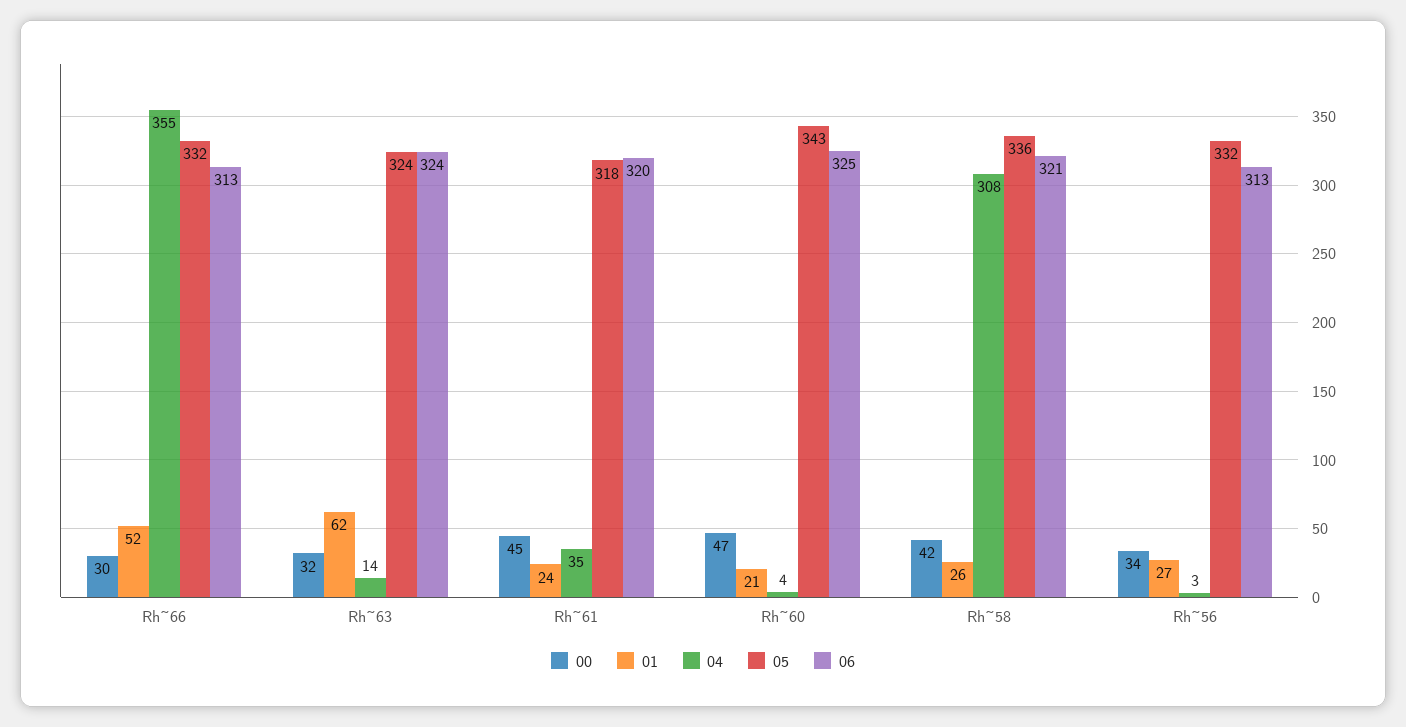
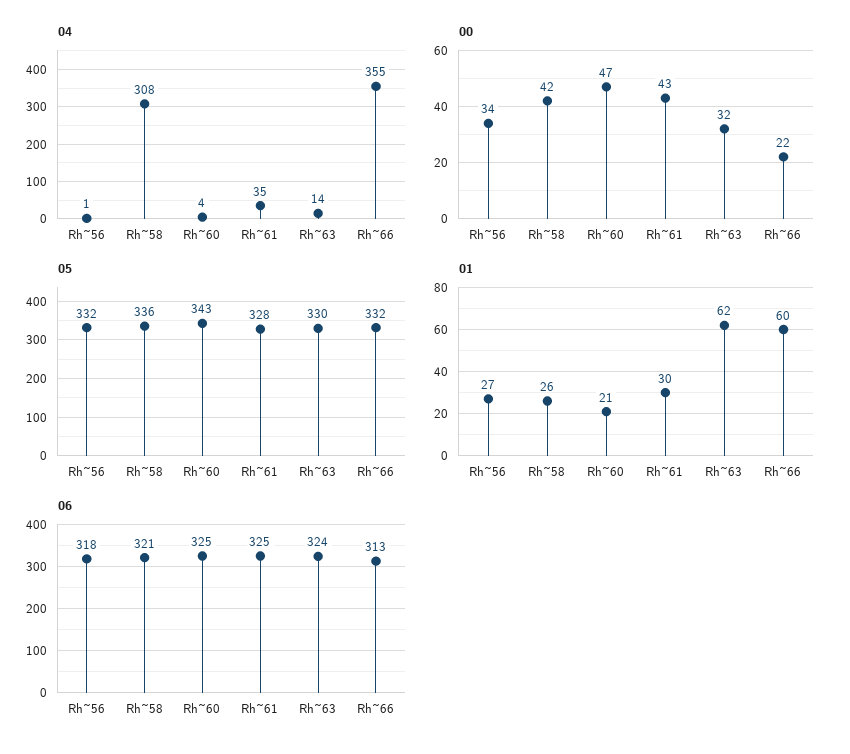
00, Rh~66: 30 -> 22
01, Rh~66: 52 -> 60
05, Rh~63: 324 -> 330
00, Rh~61: 45 -> 43
01, Rh~61: 24 -> 30
05, Rh~61: 318 -> 328
06, Rh~61: 320 -> 325
04, Rh~56: 3 -> 1
06, Rh~56: 313 -> 318

